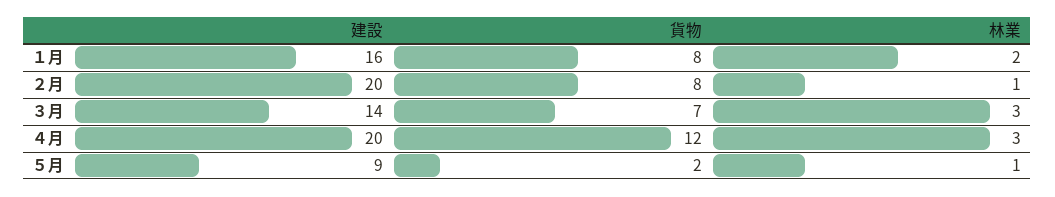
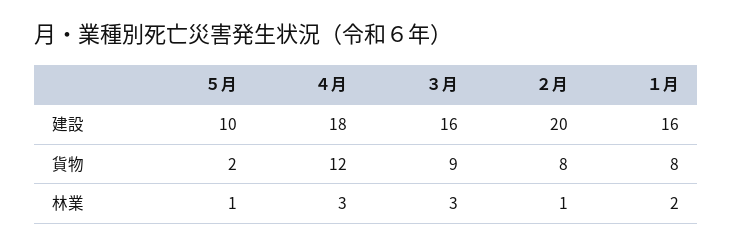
建設, ３月: 14 -> 16
貨物, ３月: 7 -> 9
建設, ４月: 20 -> 18
建設, ５月: 9 -> 10

